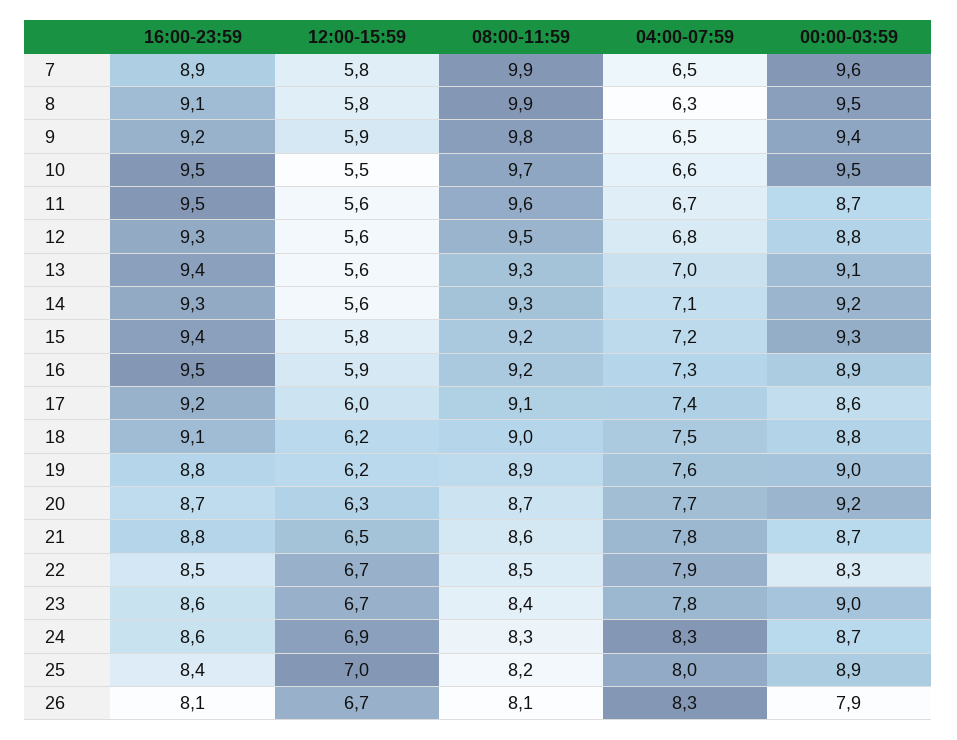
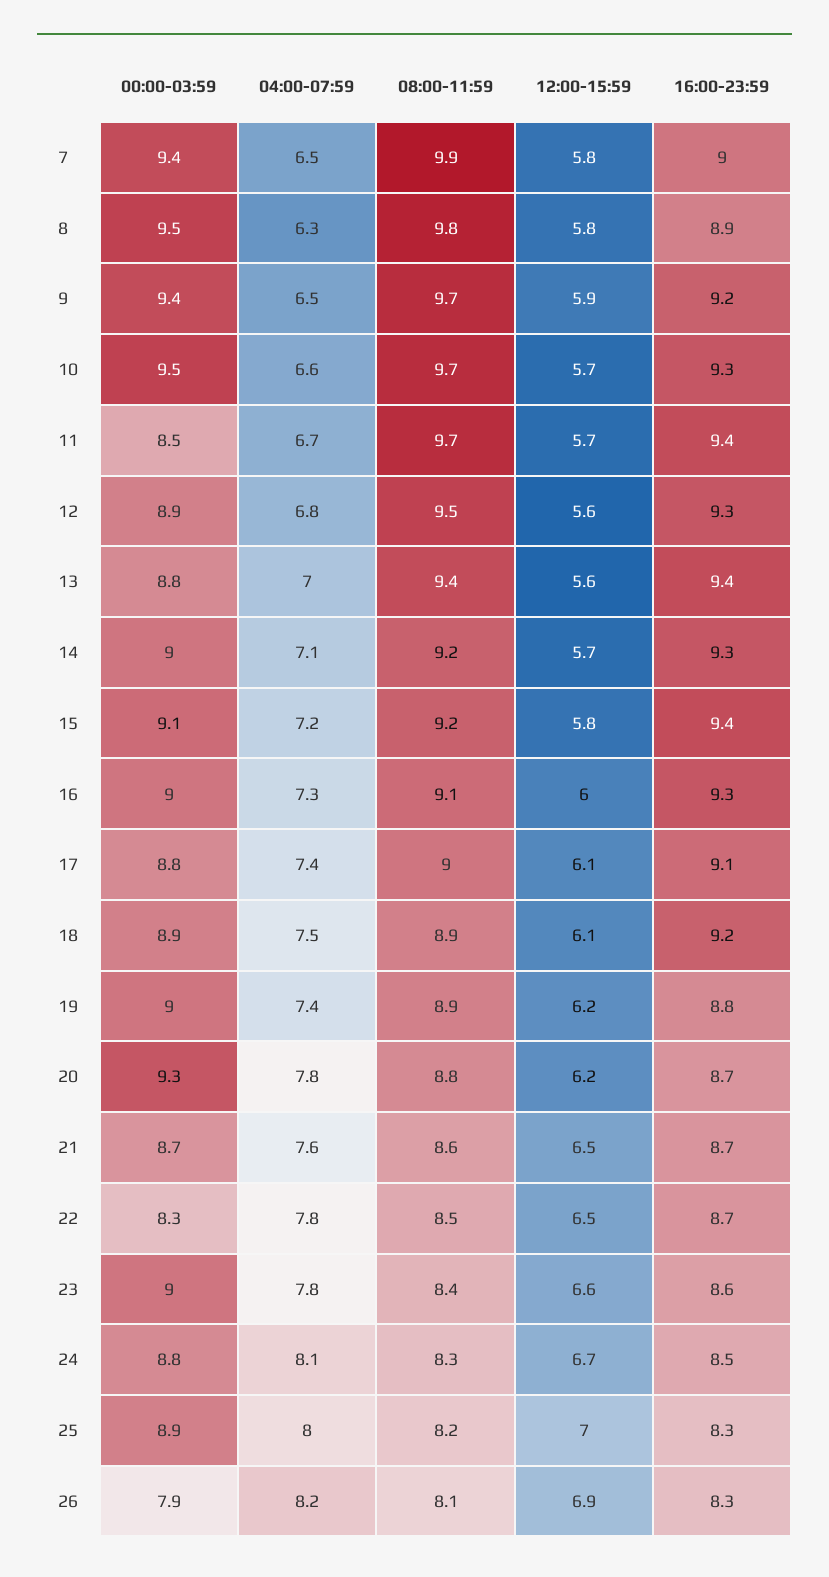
16:00-23:59, 7: 8.9 -> 9
00:00-03:59, 7: 9.6 -> 9.4
16:00-23:59, 8: 9.1 -> 8.9
08:00-11:59, 8: 9.9 -> 9.8
08:00-11:59, 9: 9.8 -> 9.7
16:00-23:59, 10: 9.5 -> 9.3
12:00-15:59, 10: 5.5 -> 5.7
16:00-23:59, 11: 9.5 -> 9.4
12:00-15:59, 11: 5.6 -> 5.7
08:00-11:59, 11: 9.6 -> 9.7
00:00-03:59, 11: 8.7 -> 8.5
00:00-03:59, 12: 8.8 -> 8.9
08:00-11:59, 13: 9.3 -> 9.4
00:00-03:59, 13: 9.1 -> 8.8
12:00-15:59, 14: 5.6 -> 5.7
08:00-11:59, 14: 9.3 -> 9.2
00:00-03:59, 14: 9.2 -> 9
00:00-03:59, 15: 9.3 -> 9.1
16:00-23:59, 16: 9.5 -> 9.3
12:00-15:59, 16: 5.9 -> 6
08:00-11:59, 16: 9.2 -> 9.1
00:00-03:59, 16: 8.9 -> 9
16:00-23:59, 17: 9.2 -> 9.1
12:00-15:59, 17: 6 -> 6.1
08:00-11:59, 17: 9.1 -> 9
00:00-03:59, 17: 8.6 -> 8.8
16:00-23:59, 18: 9.1 -> 9.2
12:00-15:59, 18: 6.2 -> 6.1
08:00-11:59, 18: 9 -> 8.9
00:00-03:59, 18: 8.8 -> 8.9
04:00-07:59, 19: 7.6 -> 7.4
12:00-15:59, 20: 6.3 -> 6.2
08:00-11:59, 20: 8.7 -> 8.8
04:00-07:59, 20: 7.7 -> 7.8
00:00-03:59, 20: 9.2 -> 9.3
16:00-23:59, 21: 8.8 -> 8.7
04:00-07:59, 21: 7.8 -> 7.6
16:00-23:59, 22: 8.5 -> 8.7
12:00-15:59, 22: 6.7 -> 6.5
04:00-07:59, 22: 7.9 -> 7.8
12:00-15:59, 23: 6.7 -> 6.6
16:00-23:59, 24: 8.6 -> 8.5
12:00-15:59, 24: 6.9 -> 6.7
04:00-07:59, 24: 8.3 -> 8.1
00:00-03:59, 24: 8.7 -> 8.8
16:00-23:59, 25: 8.4 -> 8.3
16:00-23:59, 26: 8.1 -> 8.3
12:00-15:59, 26: 6.7 -> 6.9
04:00-07:59, 26: 8.3 -> 8.2

